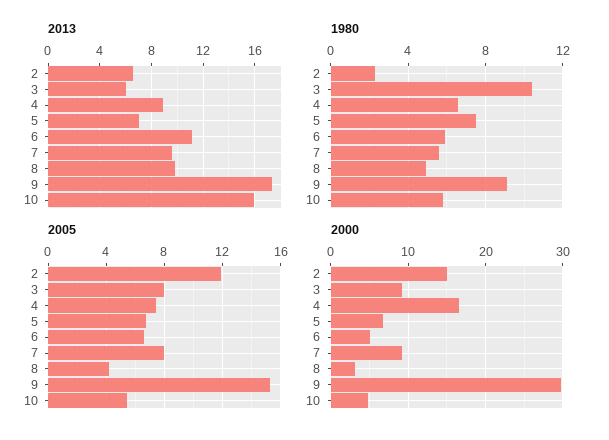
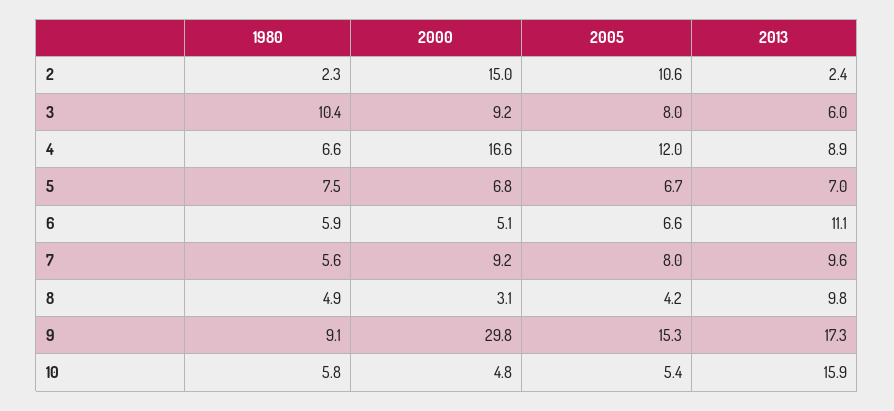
2013, 2: 6.5 -> 2.4
2005, 2: 12 -> 10.6
2005, 4: 7.5 -> 12

